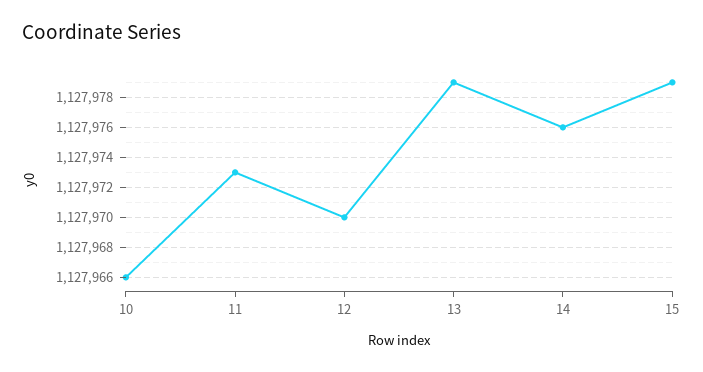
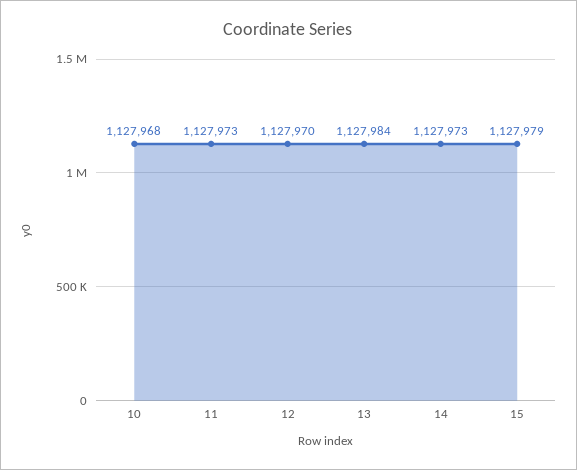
10: 1127966 -> 1127968
13: 1127979 -> 1127984
14: 1127976 -> 1127973

